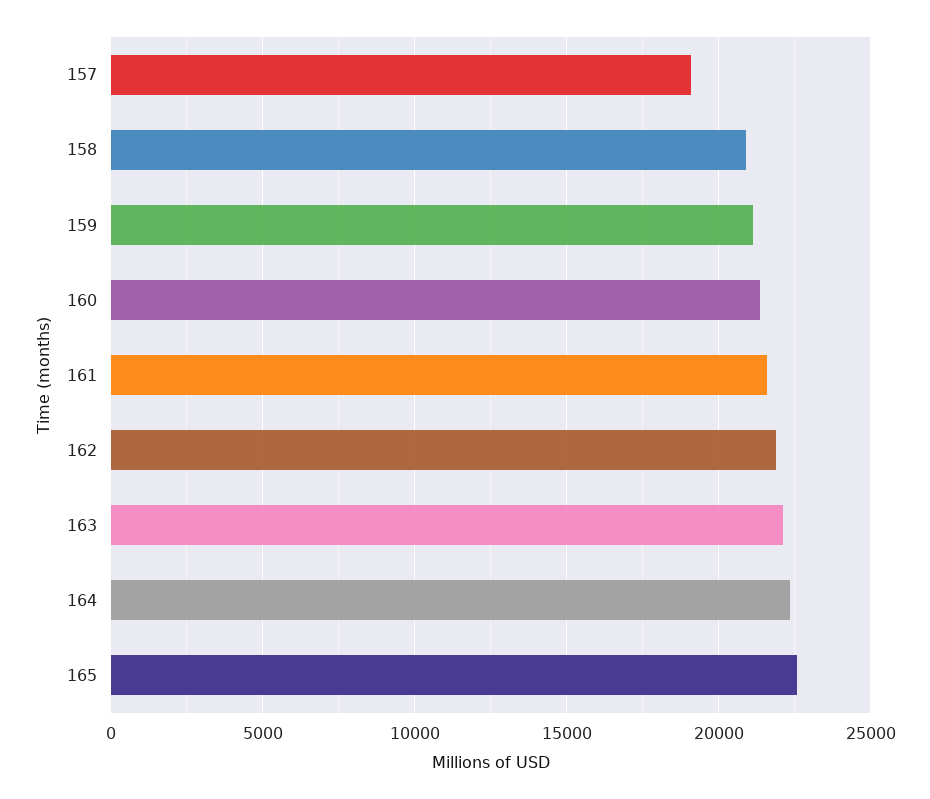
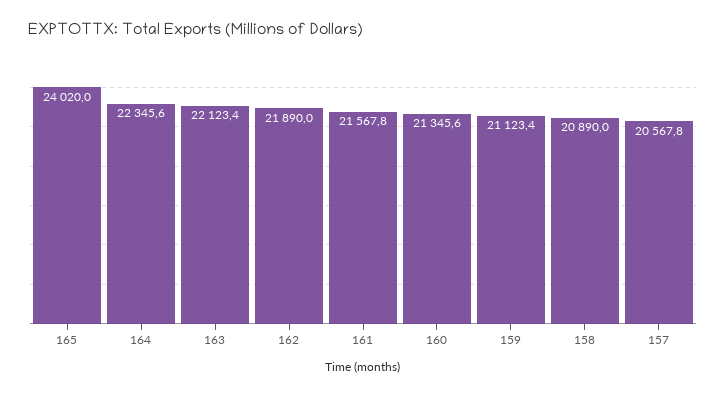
157: 19000 -> 20567.8
165: 22500 -> 24020

